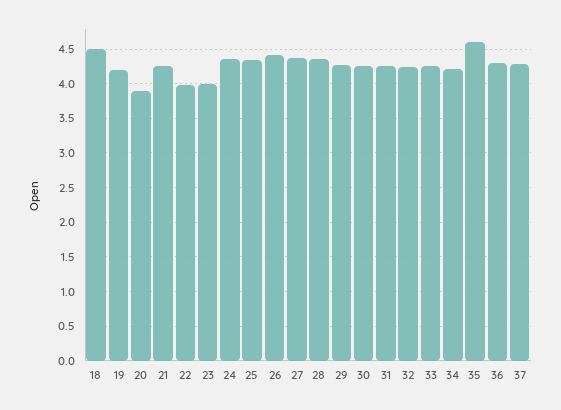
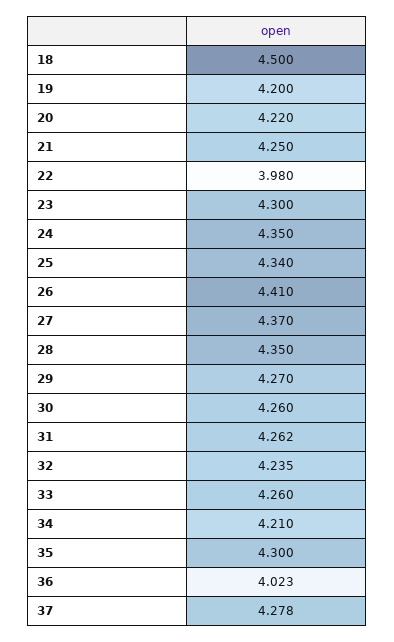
20: 3.9 -> 4.22
23: 4 -> 4.3
35: 4.6 -> 4.3
36: 4.3 -> 4.023

